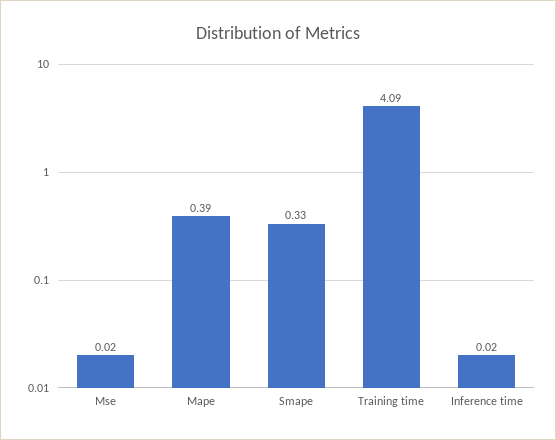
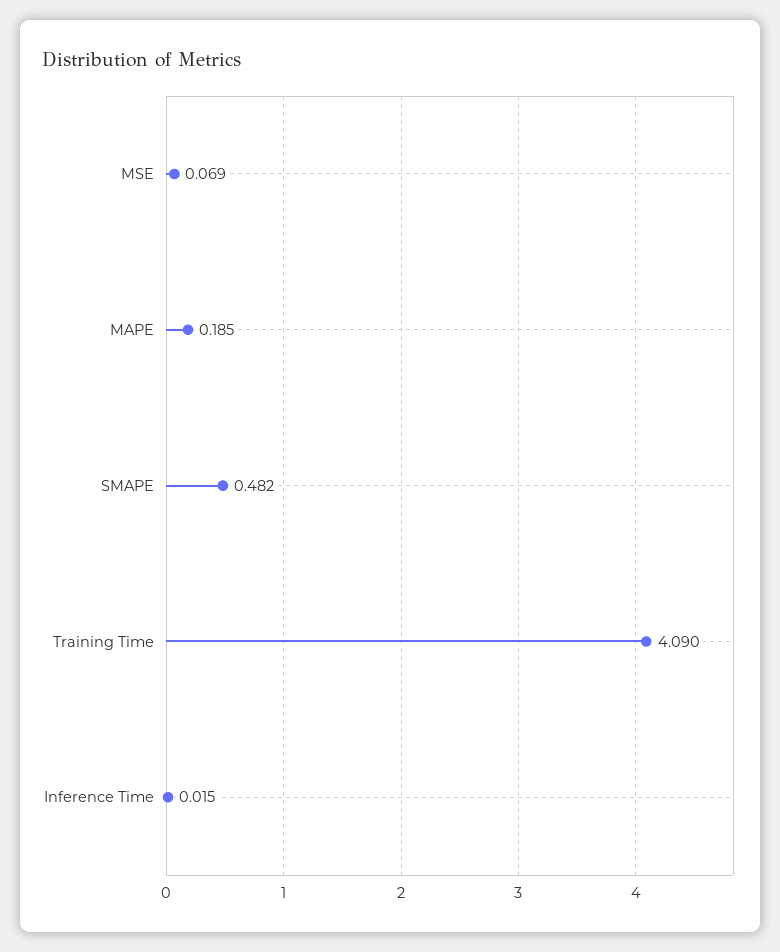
Mse: 0.02 -> 0.069
Mape: 0.39 -> 0.185
Smape: 0.33 -> 0.482

